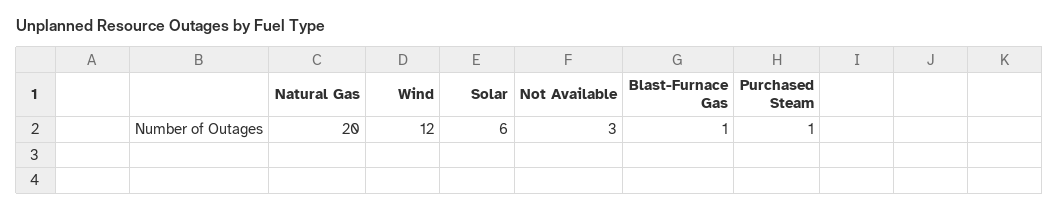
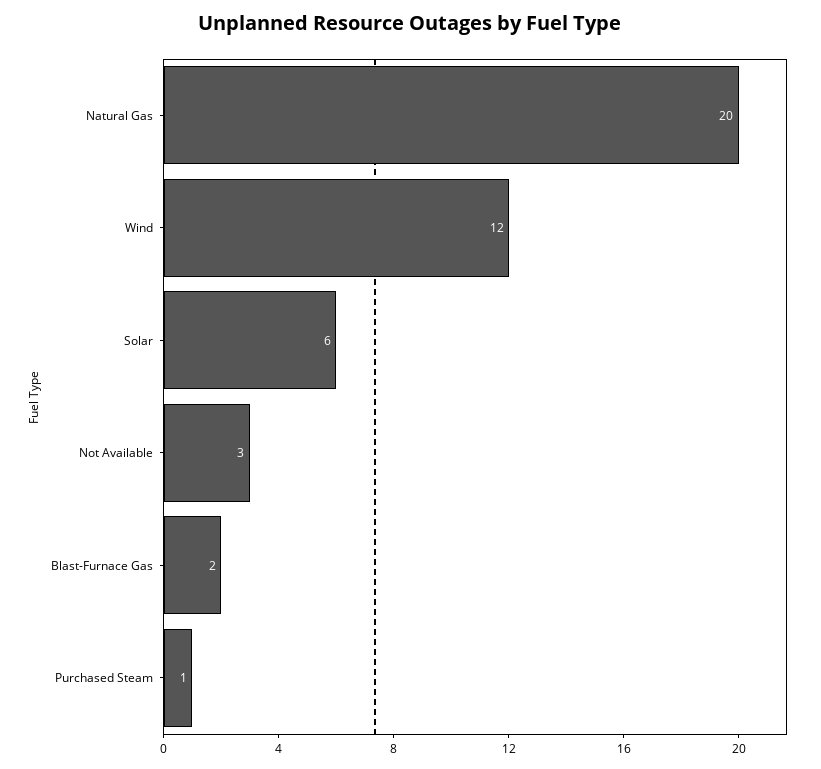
Blast-Furnace Gas: 1 -> 2

